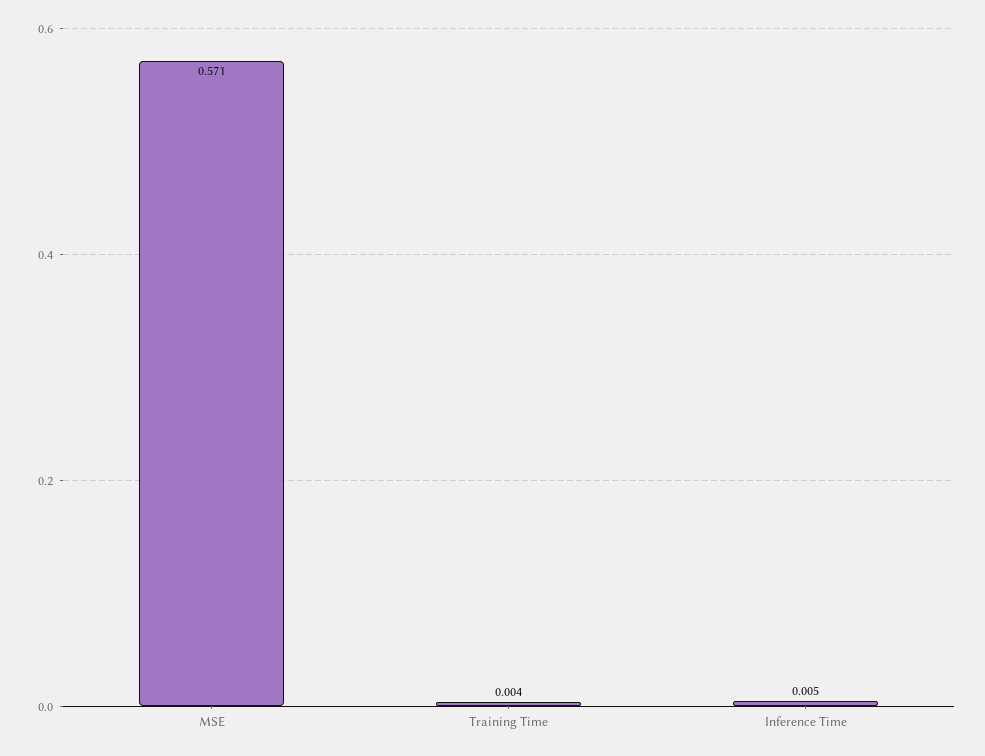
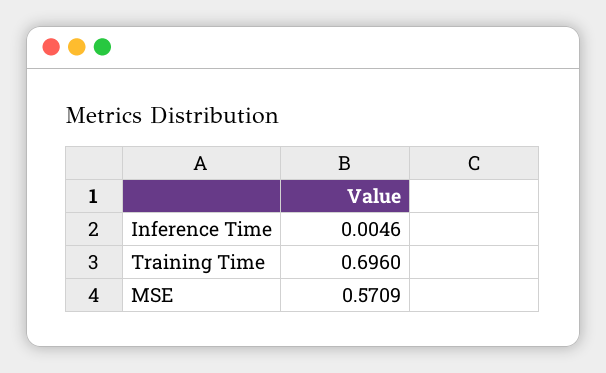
Training Time: 0.004 -> 0.696

